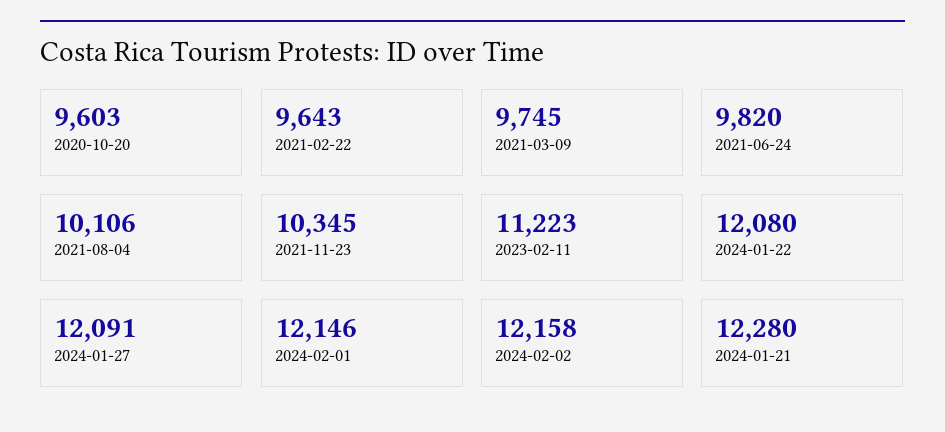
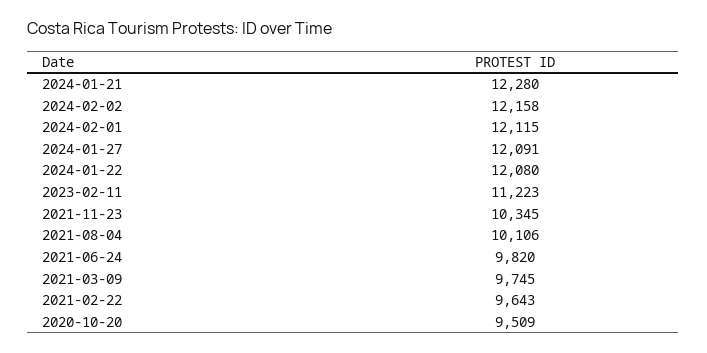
2020-10-20: 9603 -> 9509
2024-02-01: 12146 -> 12115

